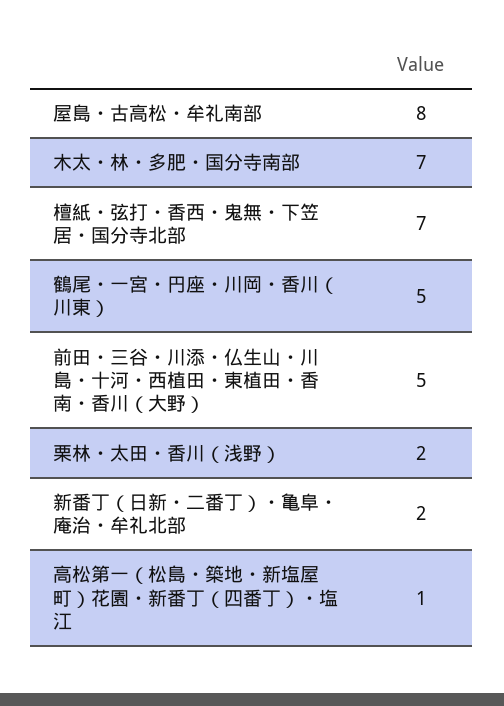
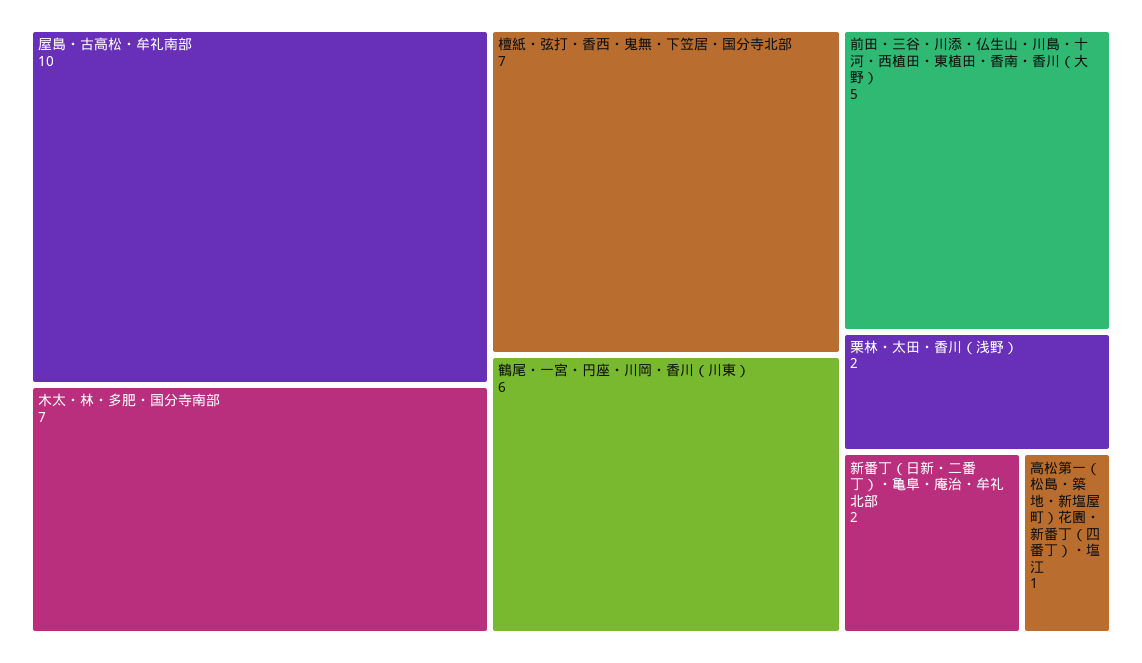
屋島・古高松・牟礼南部: 8 -> 10
鶴尾・一宮・円座・川岡・香川（川東）: 5 -> 6

